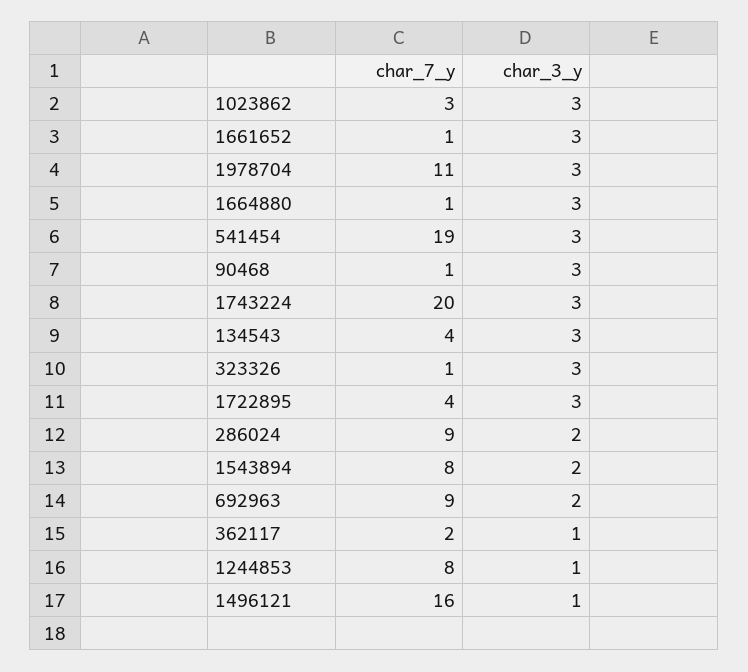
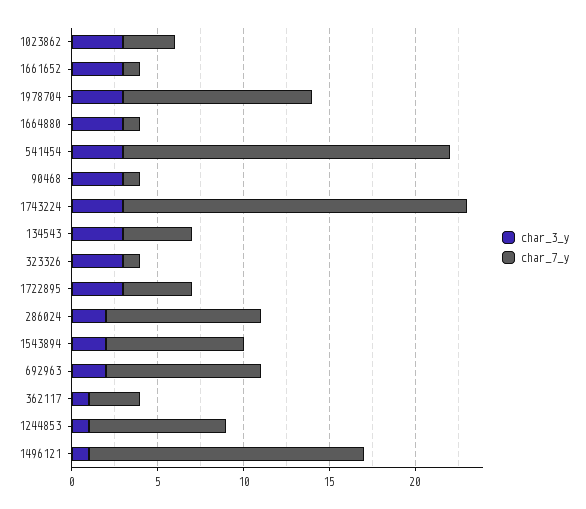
char_7_y, 362117: 2 -> 3

